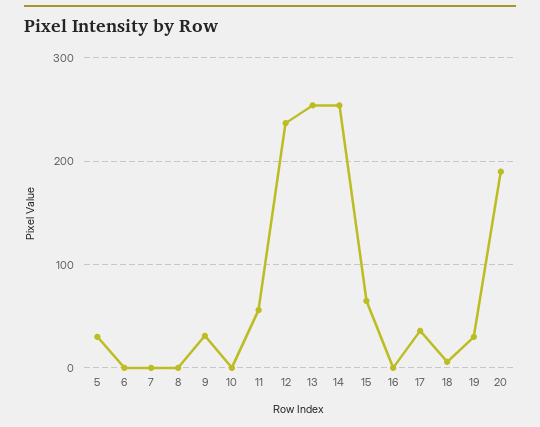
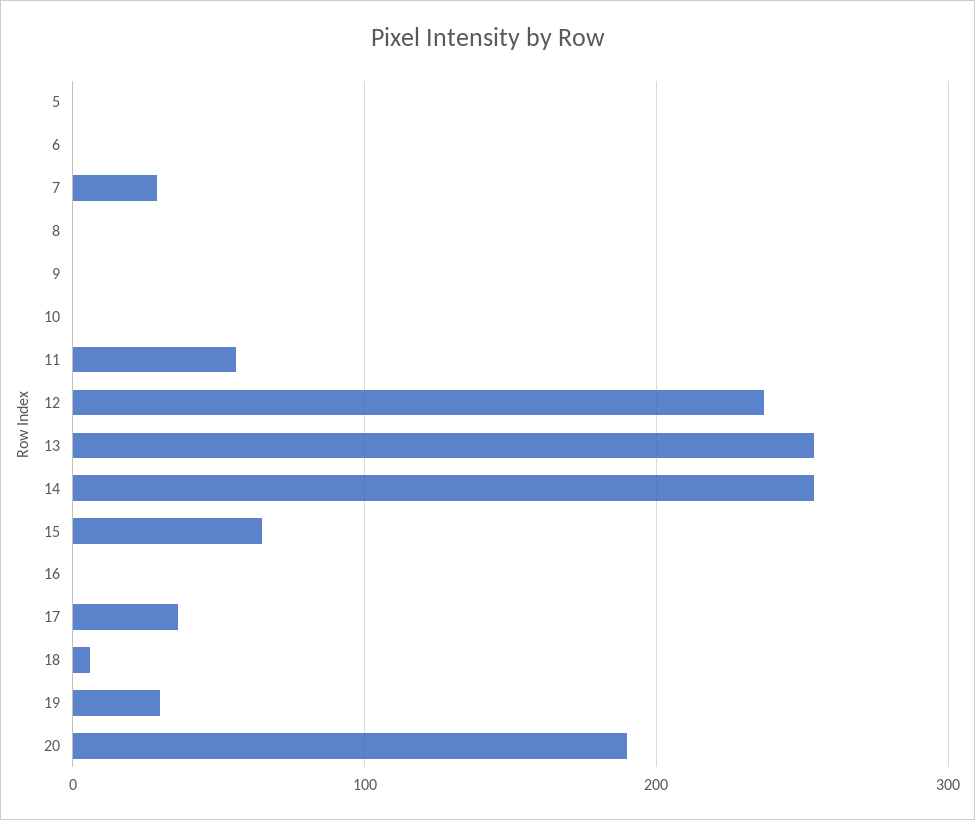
5: 30 -> 0
7: 0 -> 30
9: 30 -> 0

